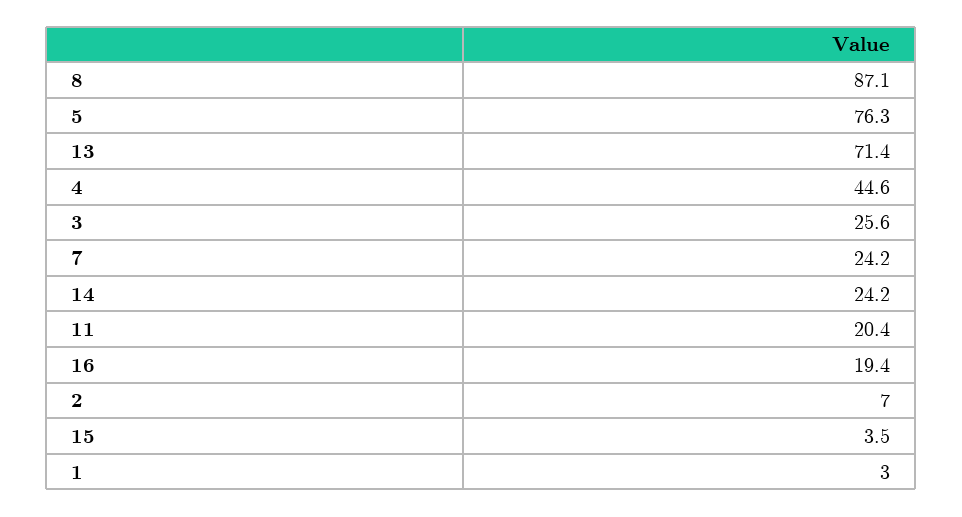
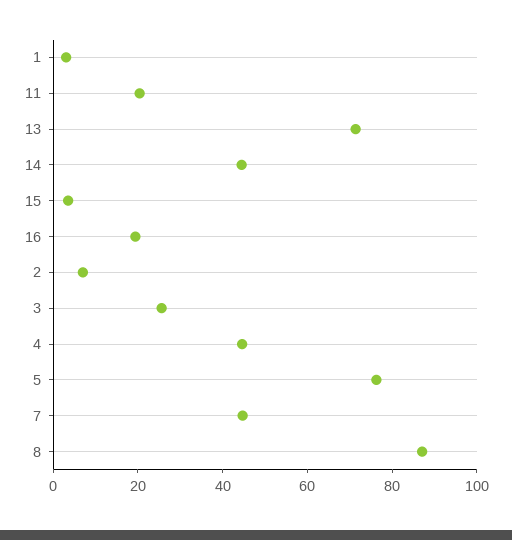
7: 24.2 -> 45
14: 24.2 -> 45

